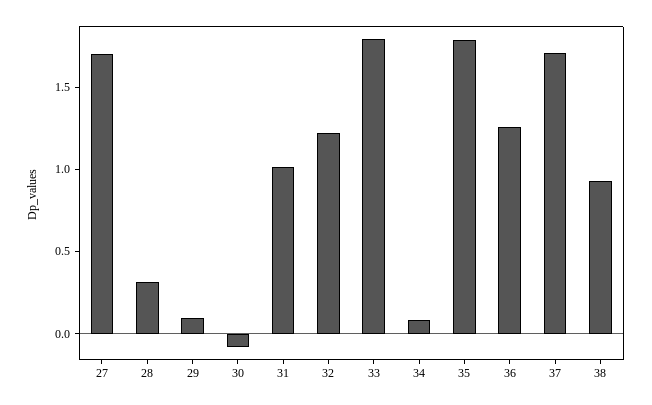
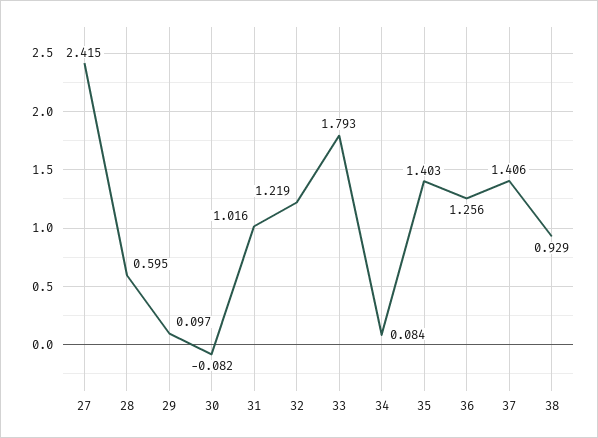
27: 1.7 -> 2.415
28: 0.3 -> 0.595
35: 1.8 -> 1.403
37: 1.7 -> 1.406

